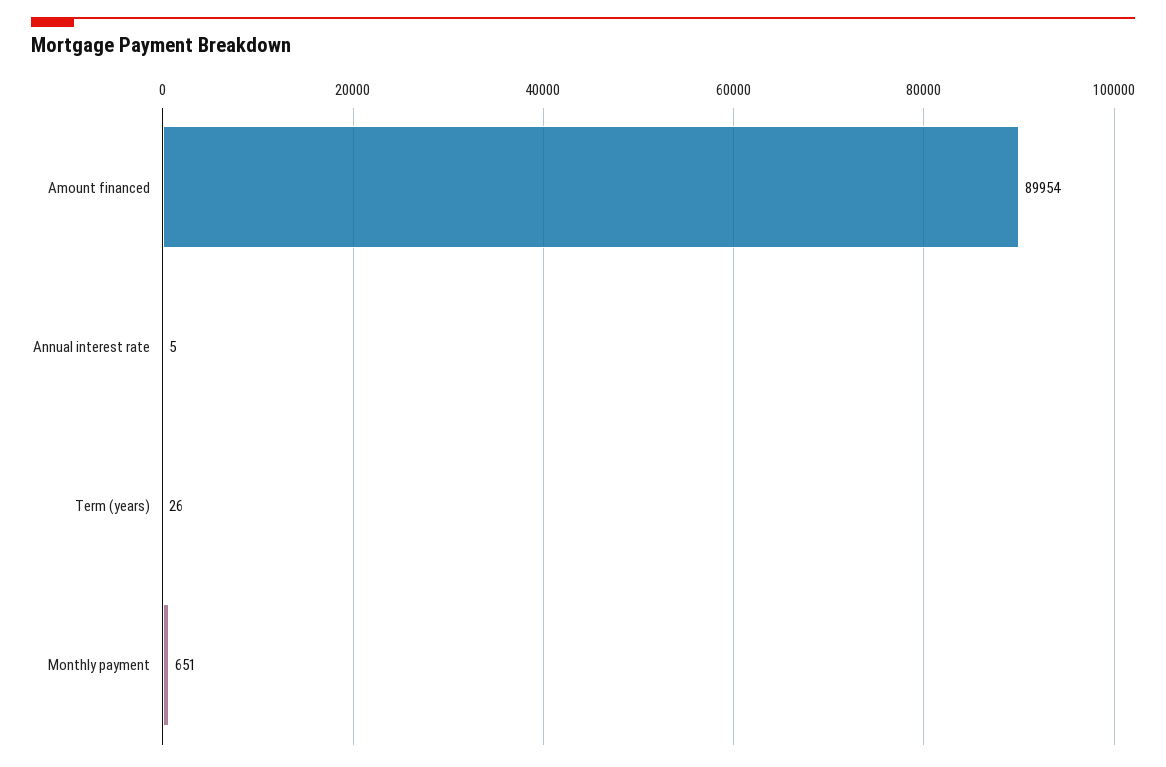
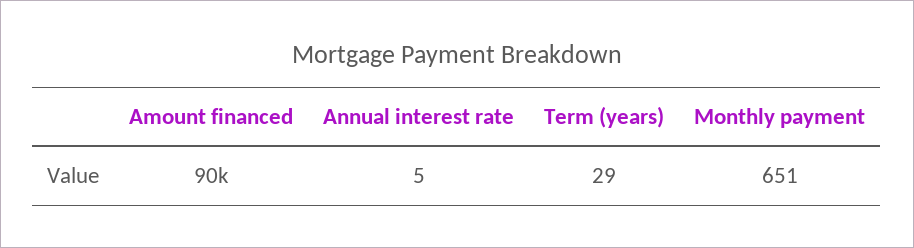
Amount financed: 89954 -> 90000
Term (years): 26 -> 29

